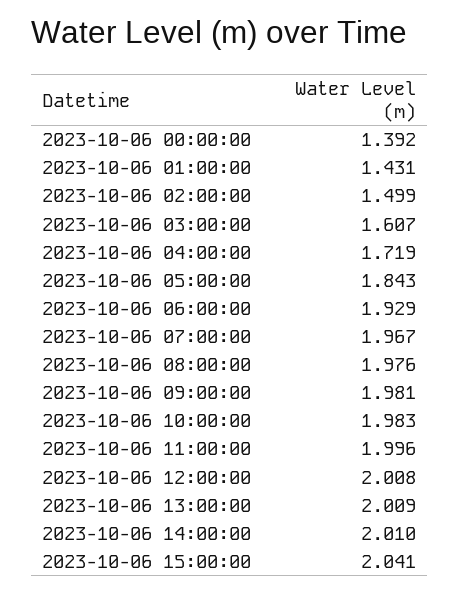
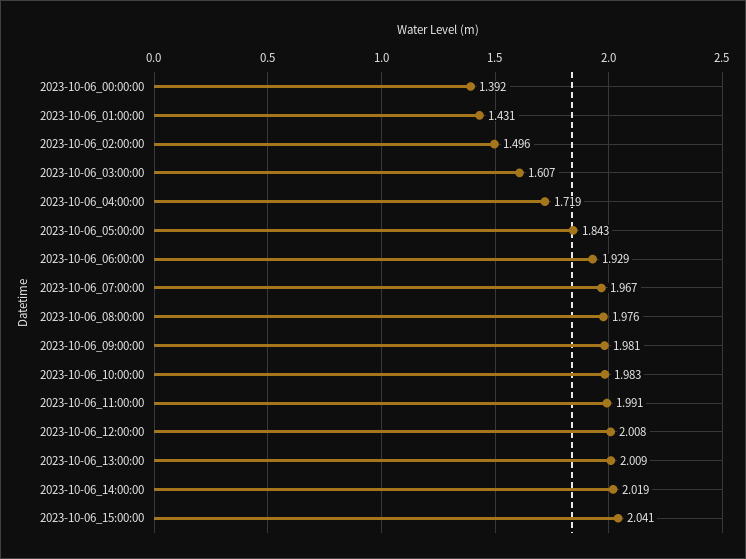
2023-10-06 02:00:00: 1.499 -> 1.496
2023-10-06 11:00:00: 1.996 -> 1.991
2023-10-06 14:00:00: 2.01 -> 2.019

